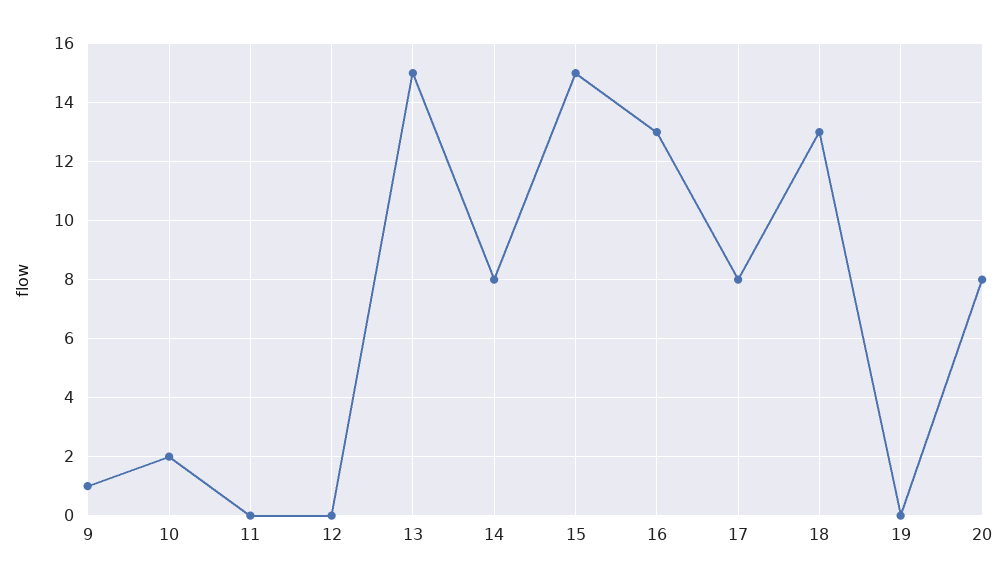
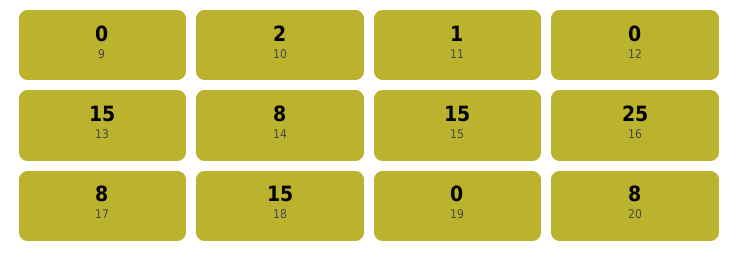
9: 1 -> 0
11: 0 -> 1
16: 13 -> 25
18: 13 -> 15

